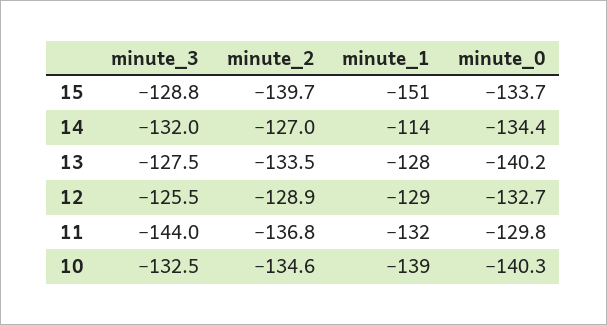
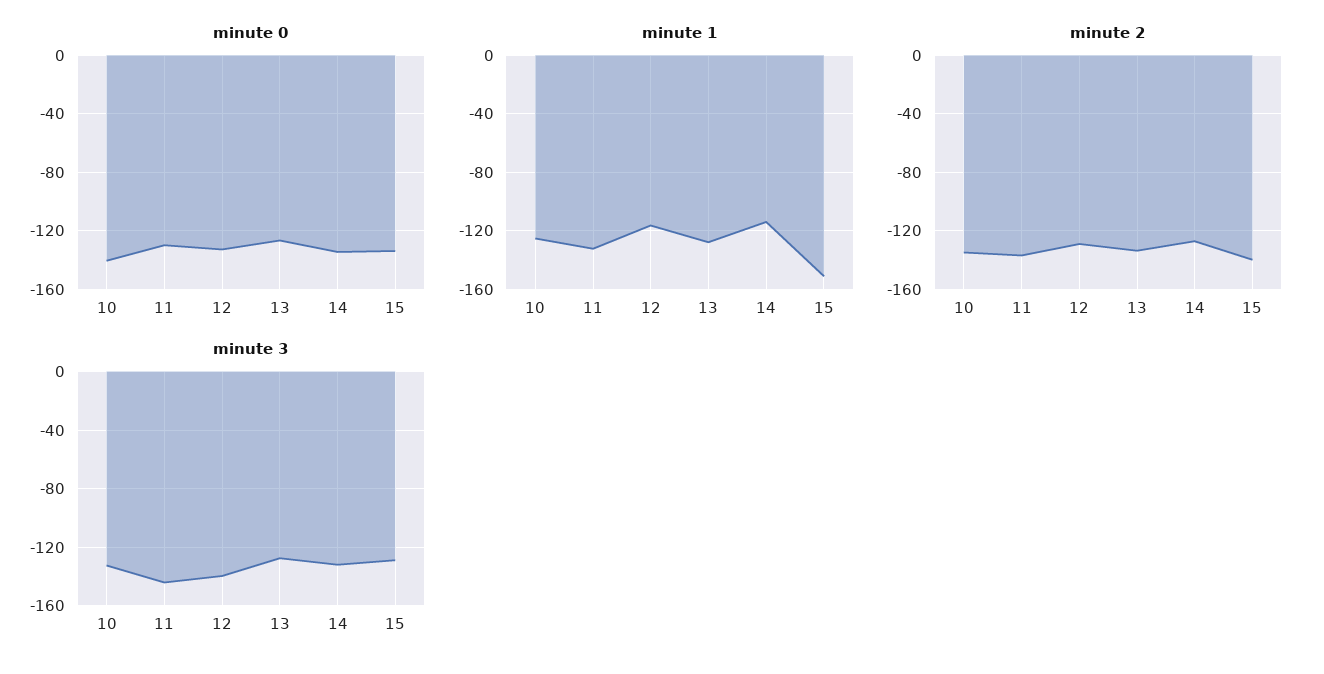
minute_0, 13: -140.2 -> -125
minute_3, 12: -125.5 -> -140
minute_1, 12: -129 -> -115
minute_1, 10: -139 -> -125

